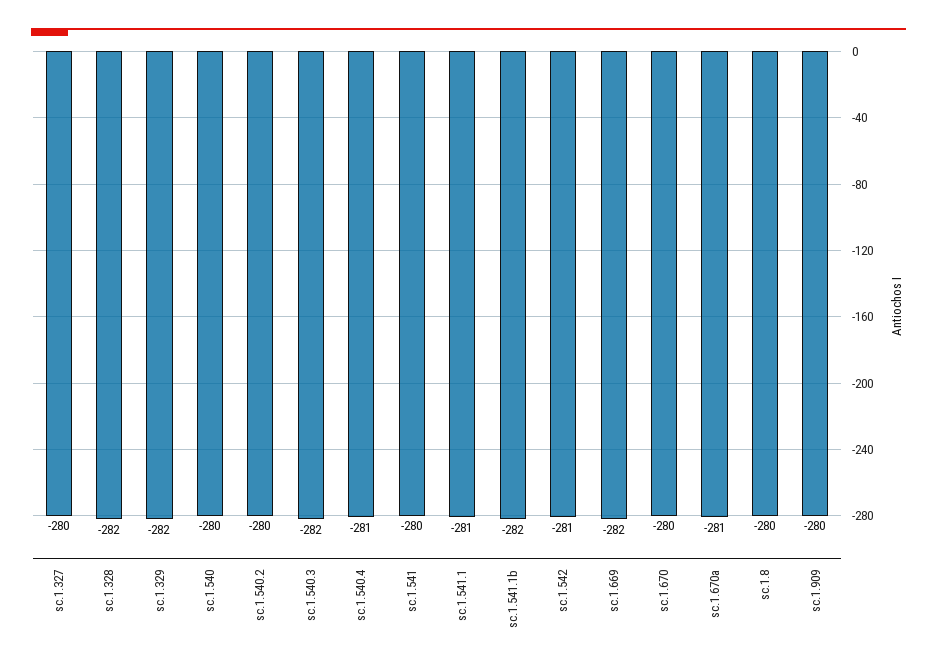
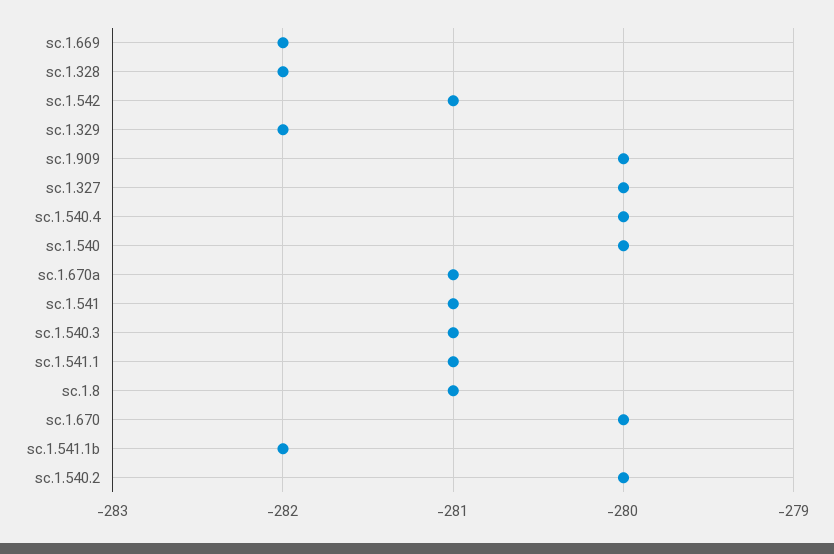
sc.1.540.3: -282 -> -281
sc.1.540.4: -281 -> -280
sc.1.541: -280 -> -281
sc.1.8: -280 -> -281

